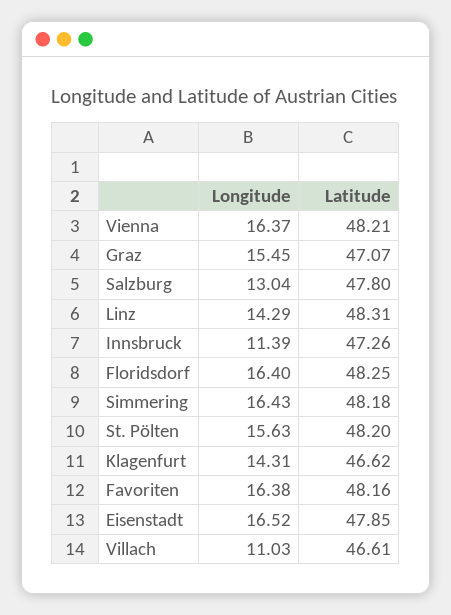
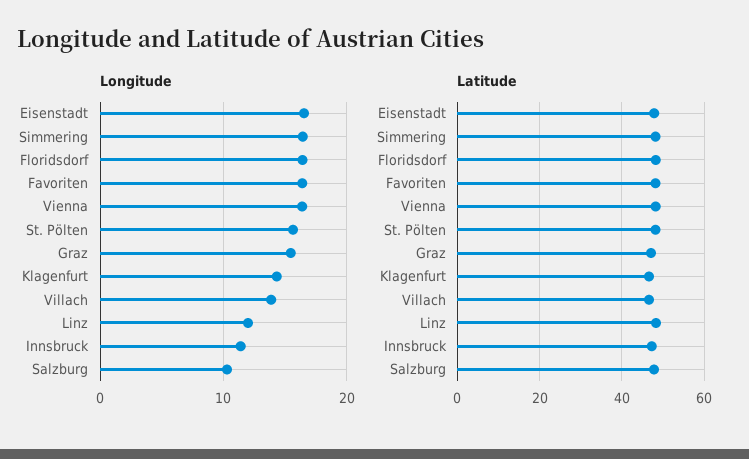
Longitude, Salzburg: 13.04 -> 10
Longitude, Linz: 14.29 -> 12
Longitude, Villach: 11.03 -> 14

